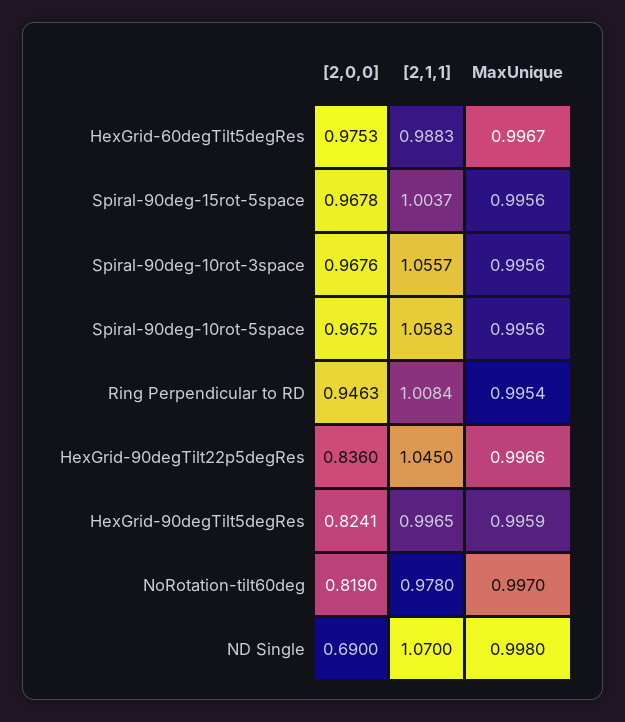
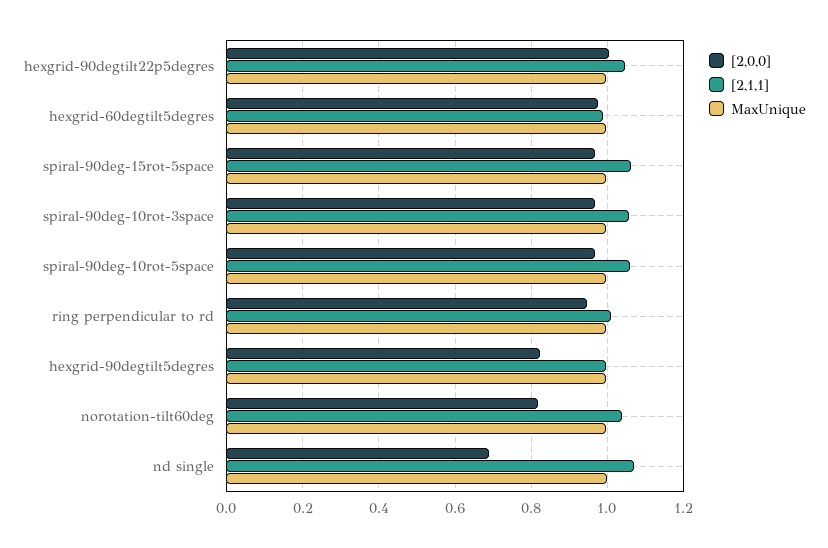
[2,1,1], Spiral-90deg-15rot-5space: 1.0037 -> 1.06
[2,0,0], HexGrid-90degTilt22p5degRes: 0.836 -> 1
[2,1,1], NoRotation-tilt60deg: 0.978 -> 1.04

